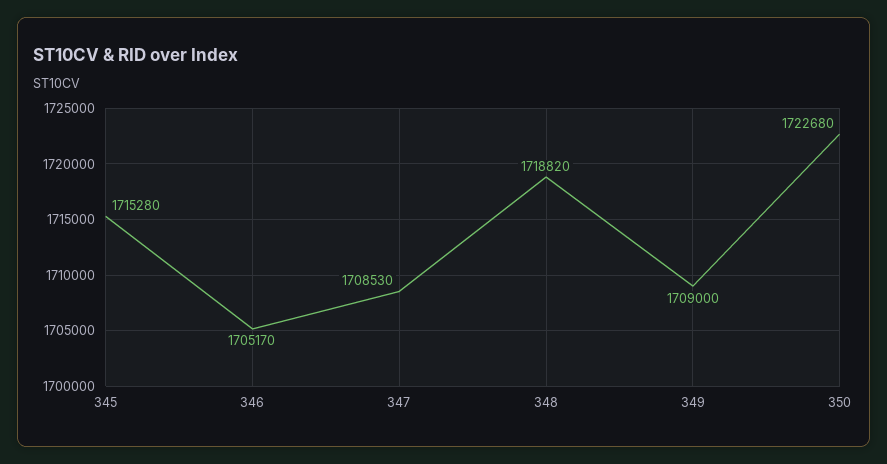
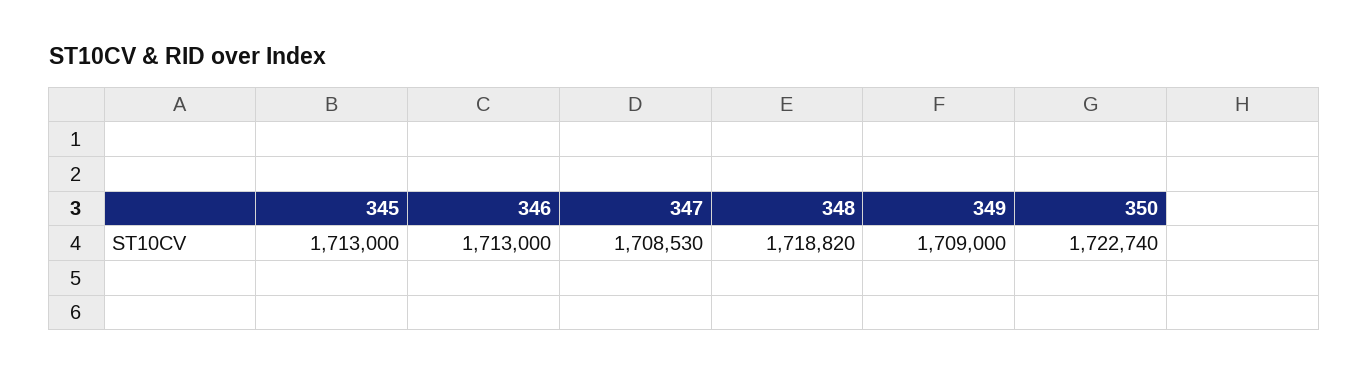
345: 1715280 -> 1713000
346: 1705170 -> 1713000
350: 1722680 -> 1722740

